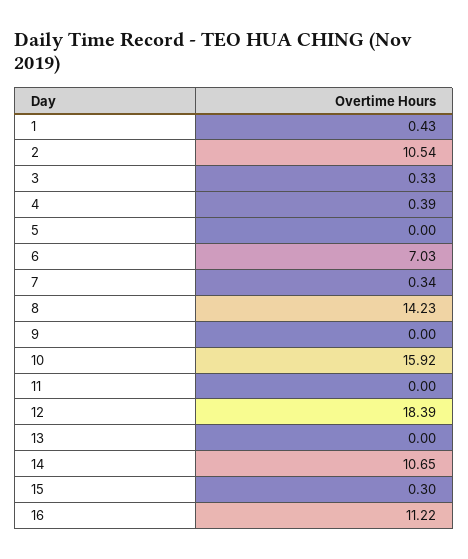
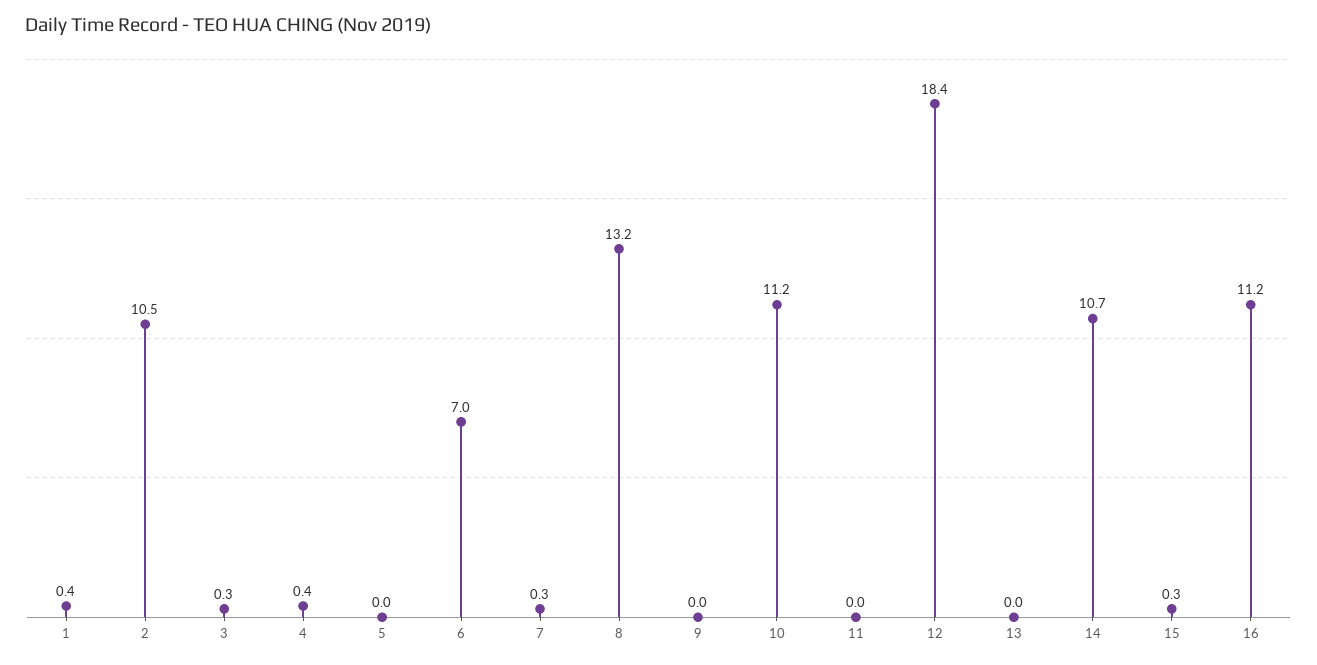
8: 14.23 -> 13.2
10: 15.92 -> 11.2

